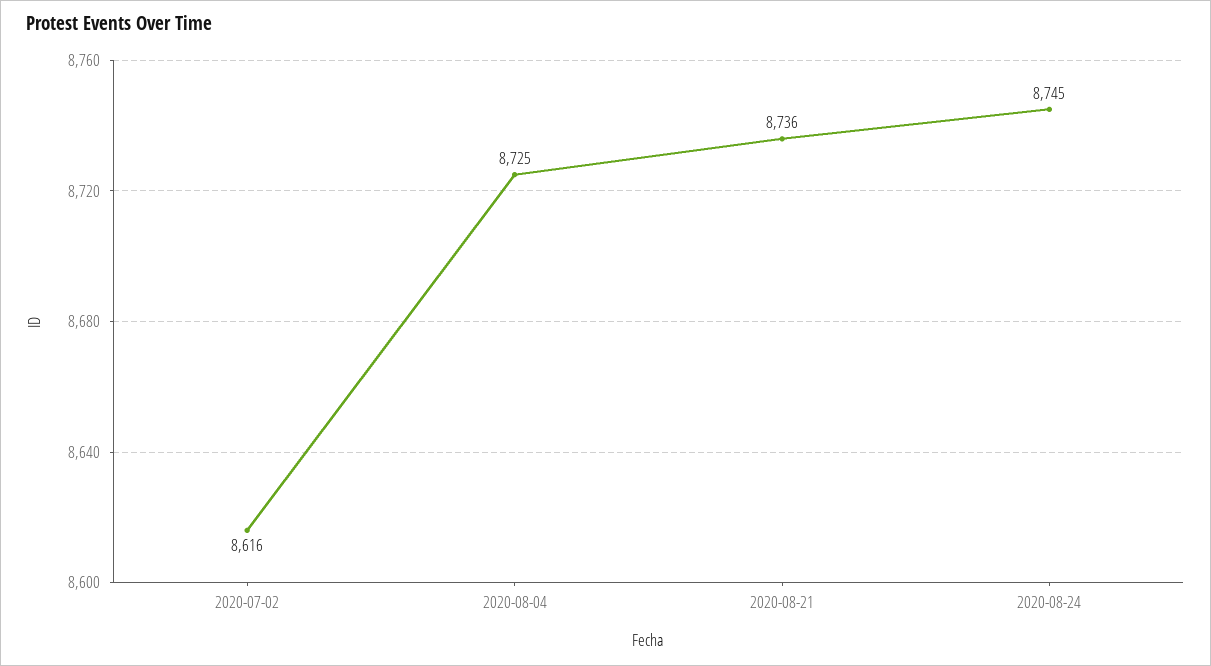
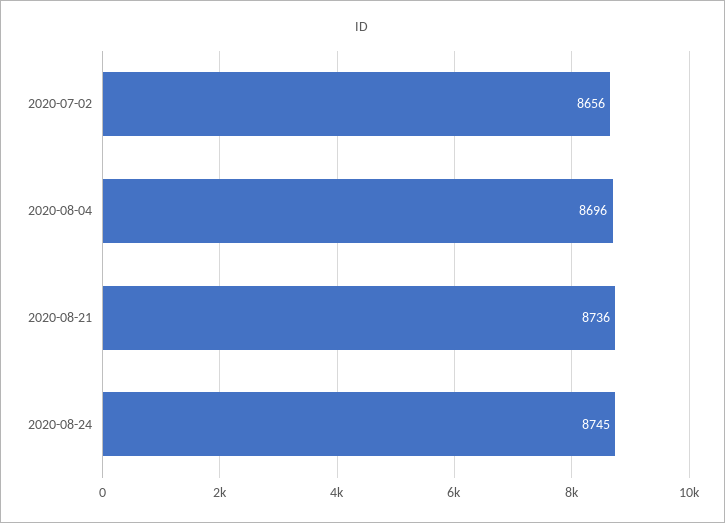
2020-07-02: 8616 -> 8656
2020-08-04: 8725 -> 8696

